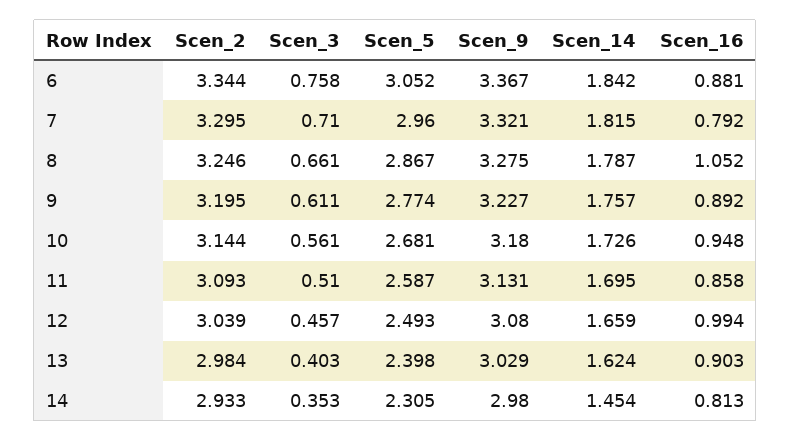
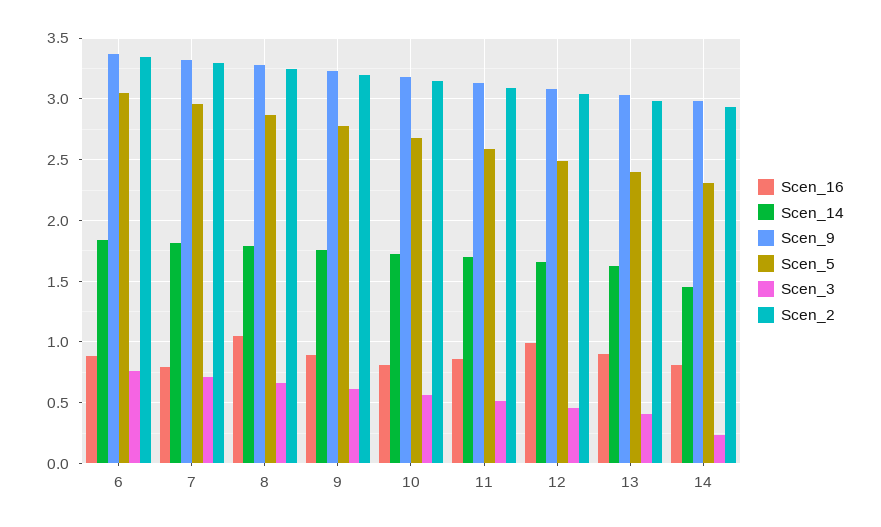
Scen_16, 10: 0.948 -> 0.8
Scen_3, 14: 0.353 -> 0.25

